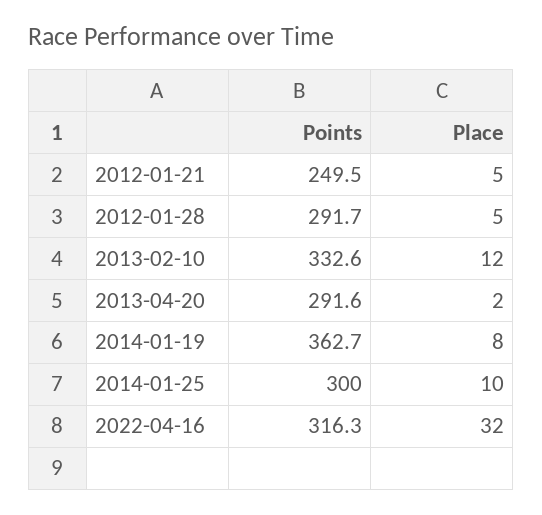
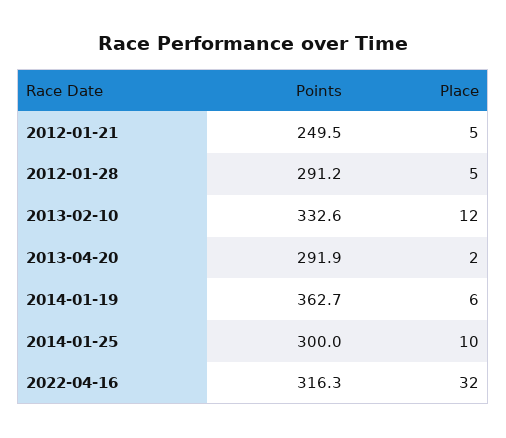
Points, 2012-01-28: 291.7 -> 291.2
Points, 2013-04-20: 291.6 -> 291.9
Place, 2014-01-19: 8 -> 6

